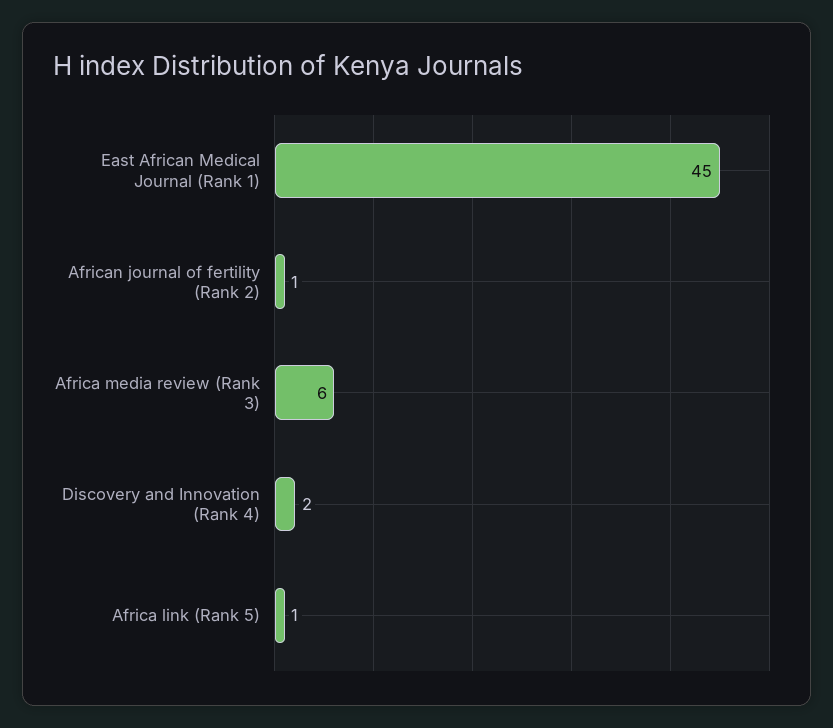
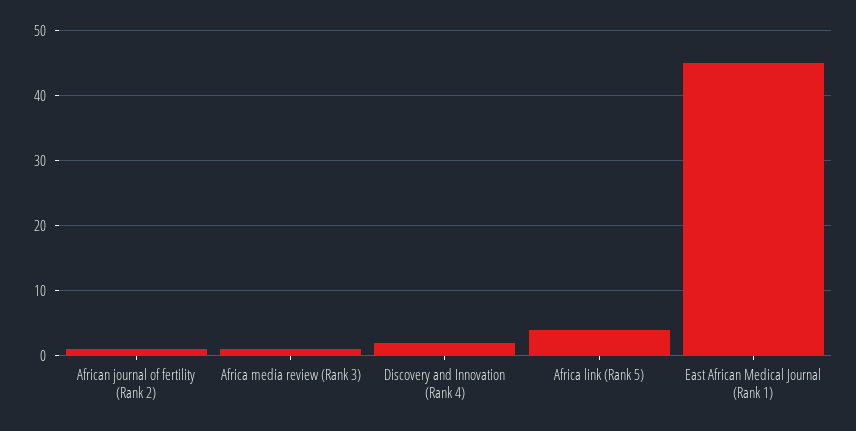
Africa media review (Rank 3): 6 -> 1
Africa link (Rank 5): 1 -> 4

